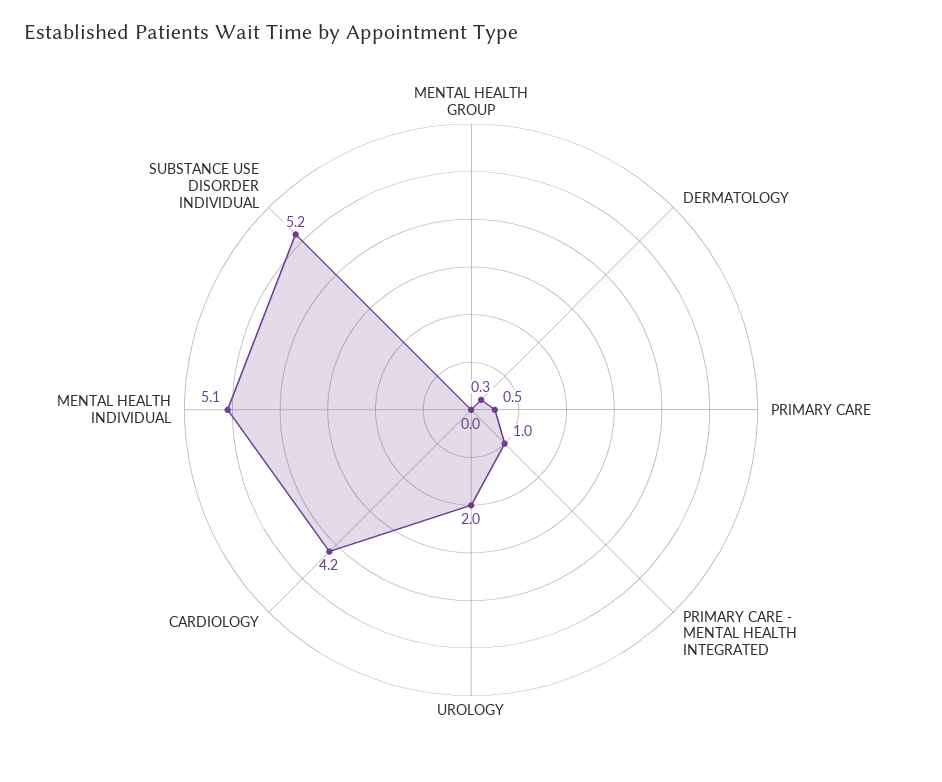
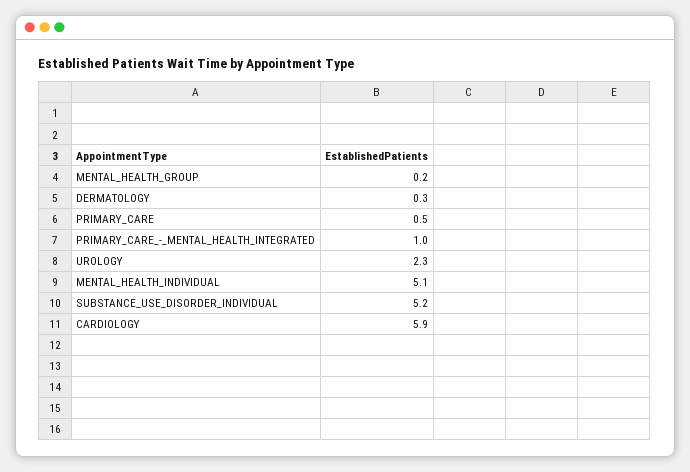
MENTAL HEALTH GROUP: 0 -> 0.2
UROLOGY: 2 -> 2.3
CARDIOLOGY: 4.2 -> 5.9

